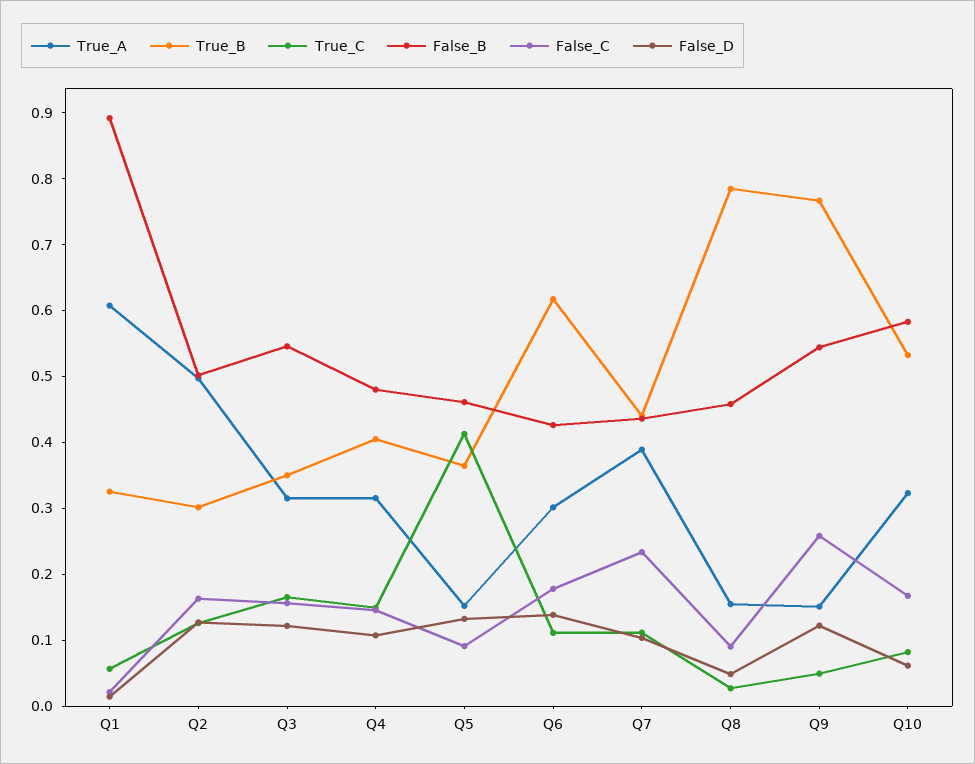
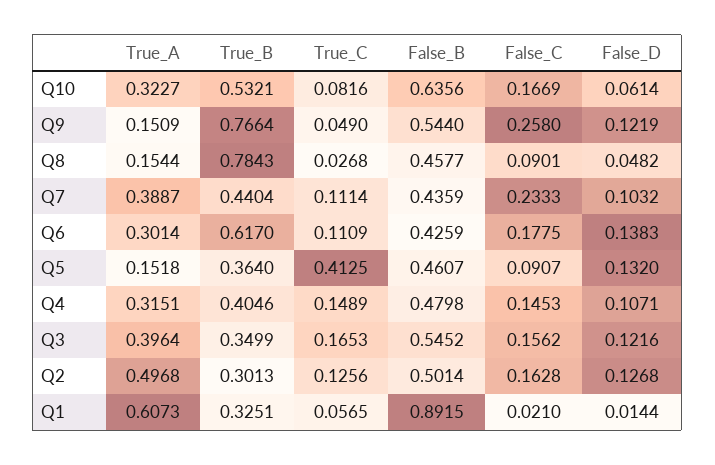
True_A, Q3: 0.32 -> 0.3964
False_B, Q10: 0.58 -> 0.6356

